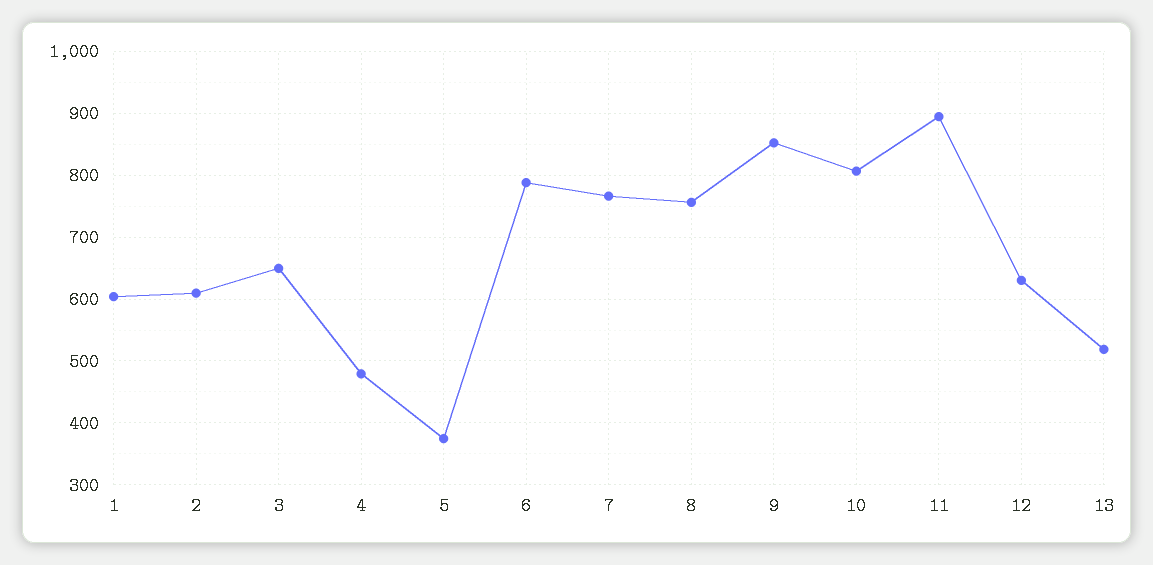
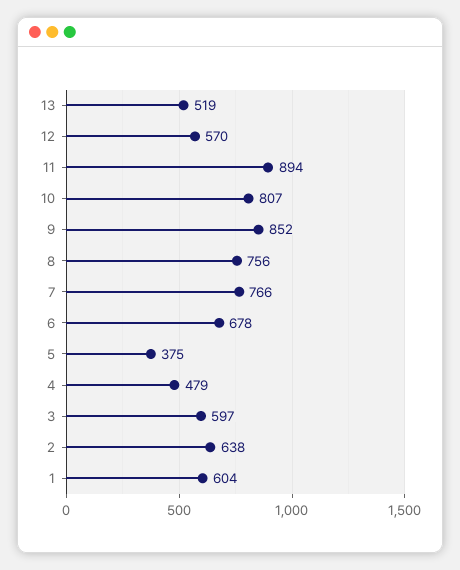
2: 610 -> 638
3: 650 -> 597
6: 790 -> 678
12: 630 -> 570

